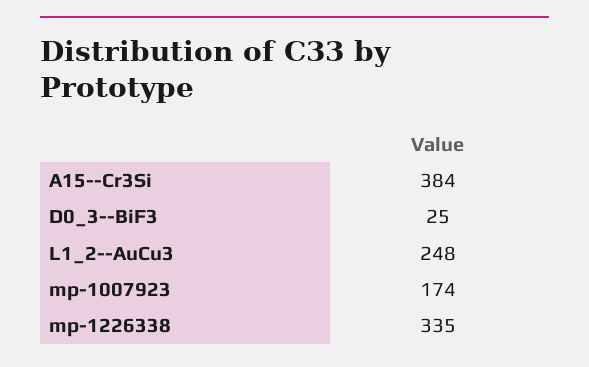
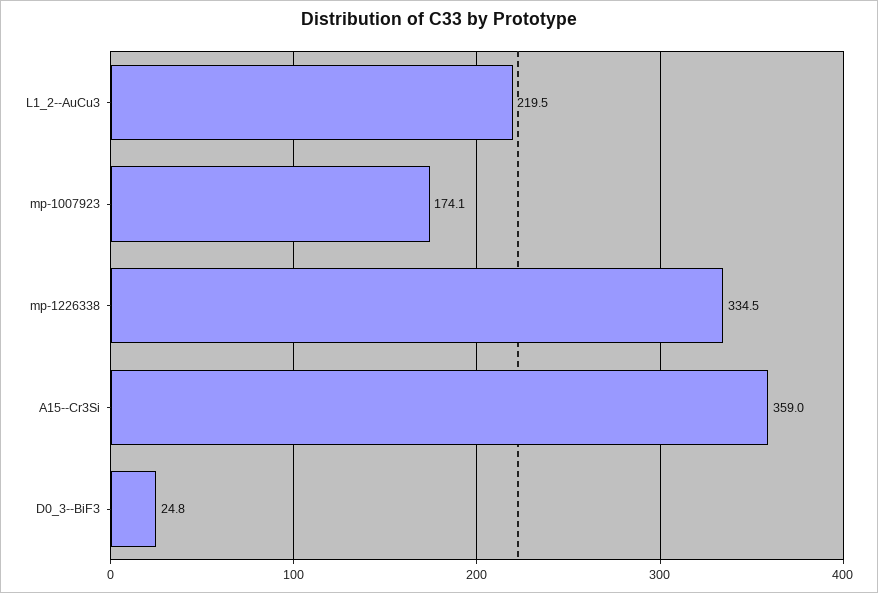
A15--Cr3Si: 384 -> 359
L1_2--AuCu3: 248 -> 219.5

